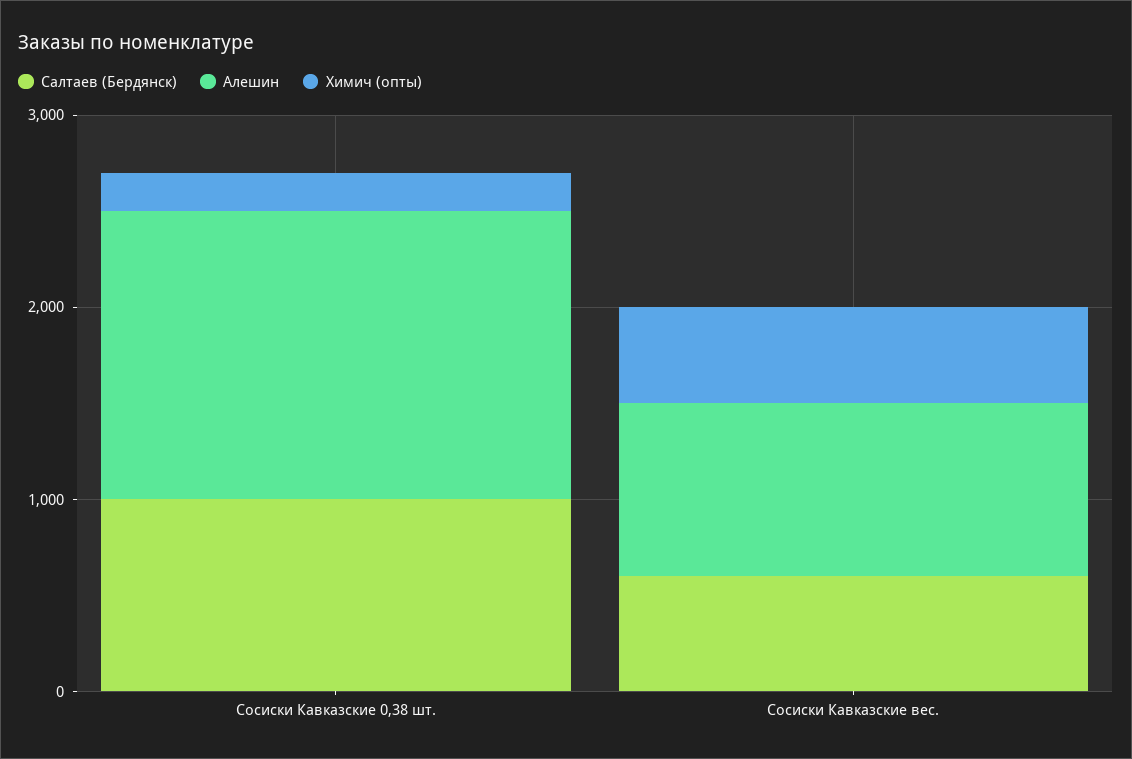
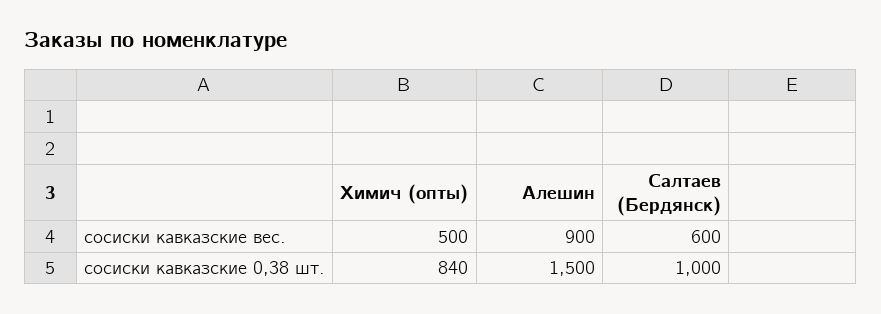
Химич (опты), Сосиски Кавказские 0,38 шт.: 200 -> 840

